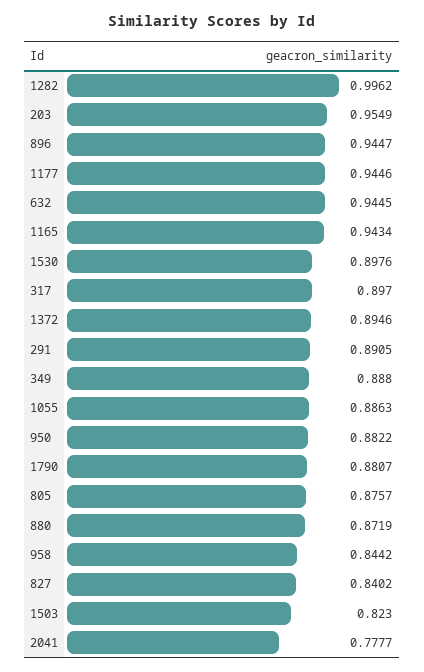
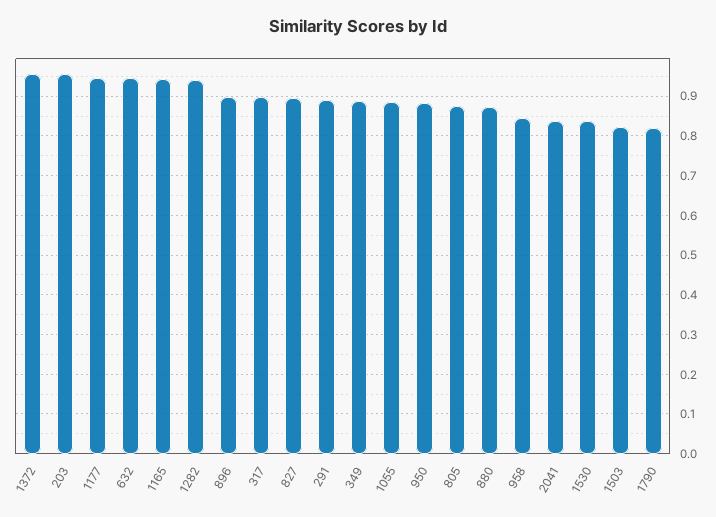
1282: 0.9962 -> 0.94
896: 0.9447 -> 0.9
1530: 0.8976 -> 0.84
1372: 0.8946 -> 0.96
1790: 0.8807 -> 0.82
827: 0.8402 -> 0.9
2041: 0.7777 -> 0.84

